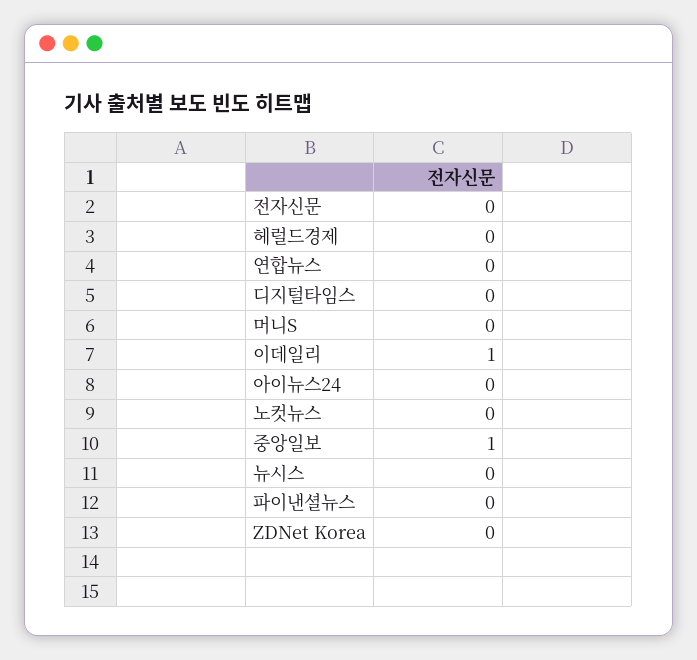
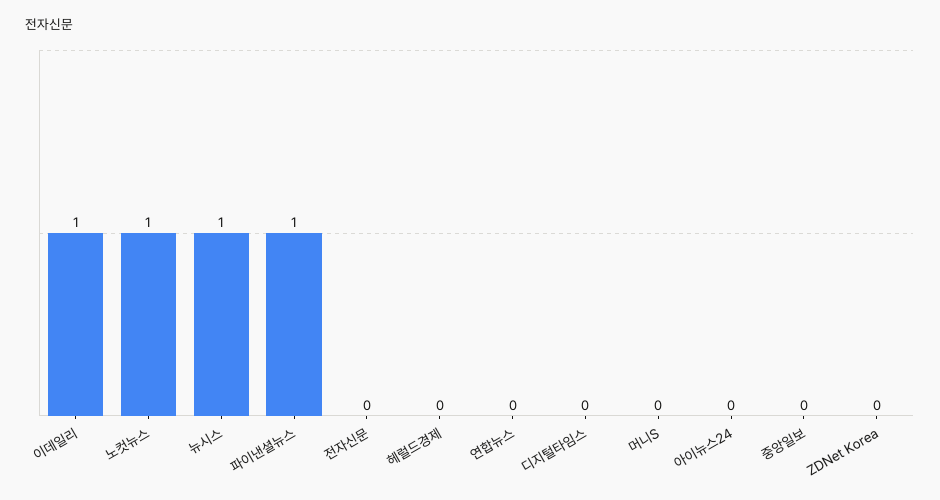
노컷뉴스: 0 -> 1
중앙일보: 1 -> 0
뉴시스: 0 -> 1
파이낸셜뉴스: 0 -> 1

